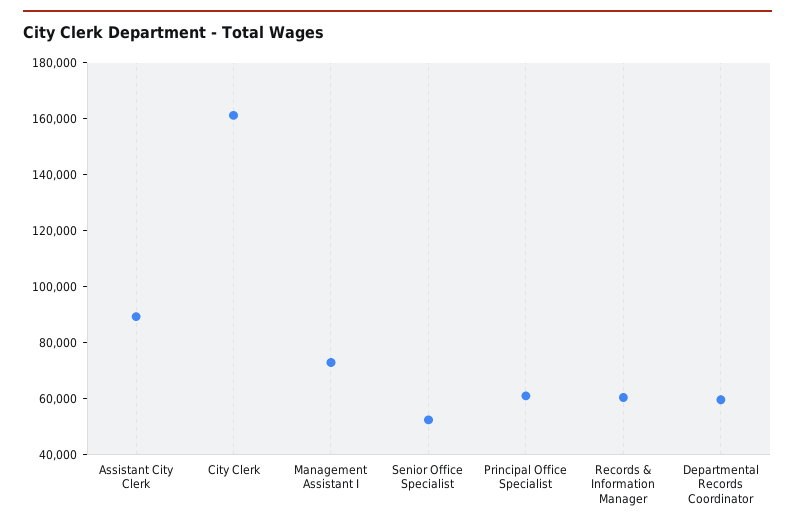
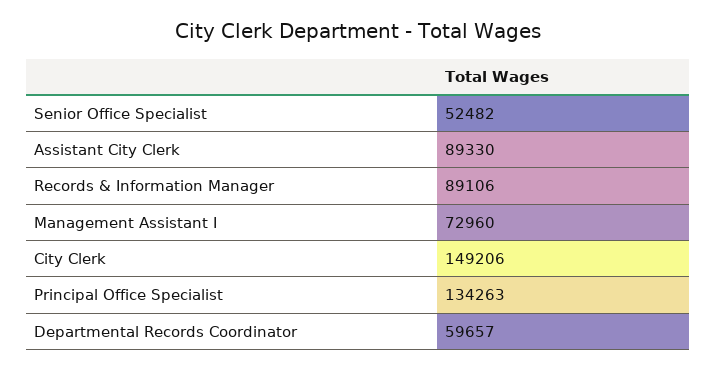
City Clerk: 160000 -> 149206
Principal Office Specialist: 60000 -> 134263
Records & Information Manager: 60000 -> 89106

